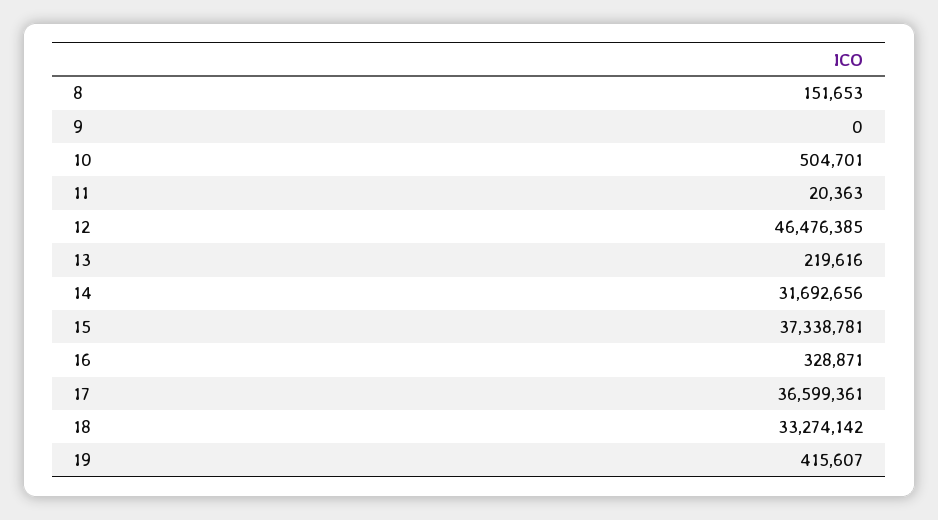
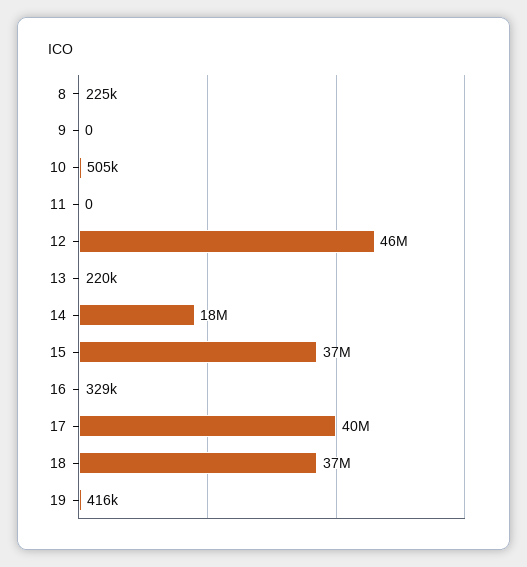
8: 151653 -> 225000
11: 20363 -> 0
14: 31692656 -> 18000000
17: 36599361 -> 40000000
18: 33274142 -> 37000000

